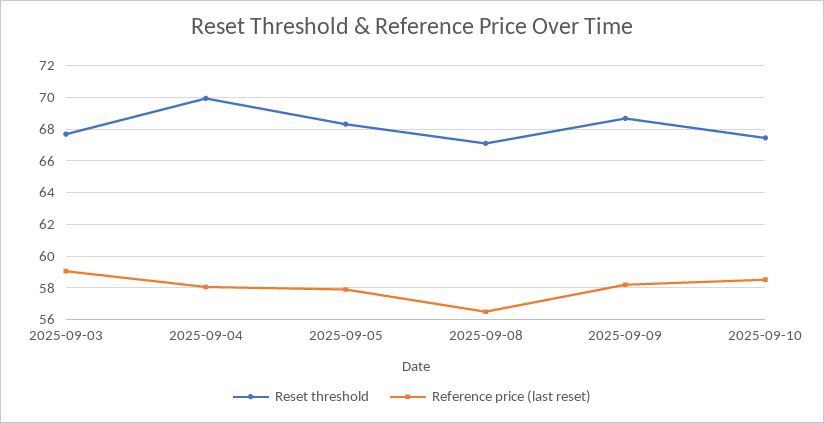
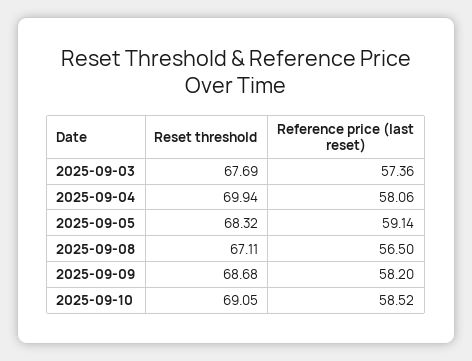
Reference price (last reset), 2025-09-03: 59 -> 57.36
Reference price (last reset), 2025-09-05: 58 -> 59.14
Reset threshold, 2025-09-10: 67.5 -> 69.05

